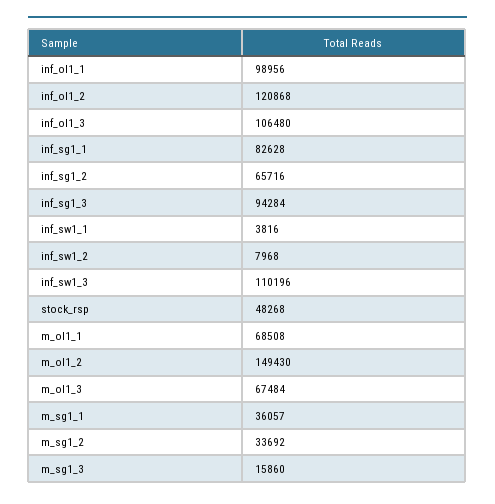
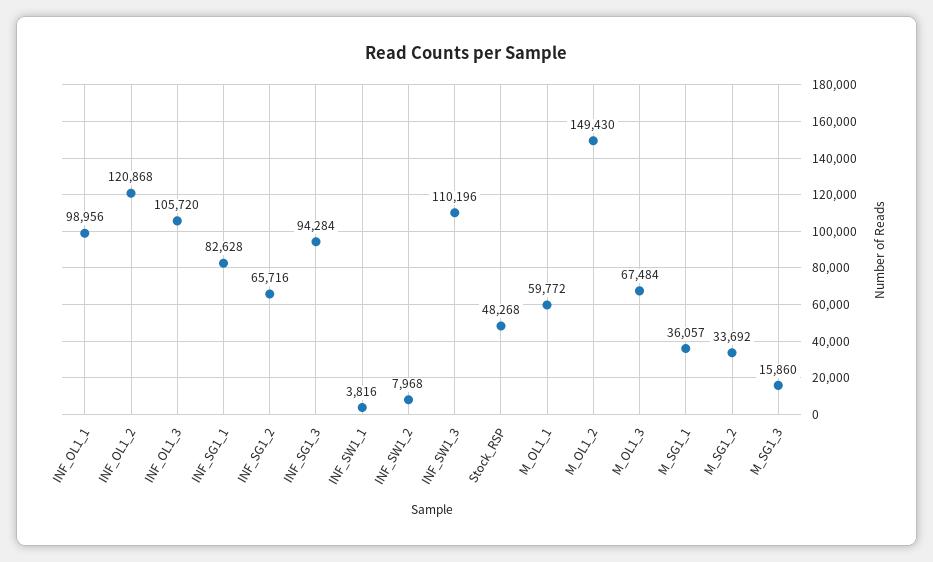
inf_ol1_3: 106480 -> 105720
m_ol1_1: 68508 -> 59772

